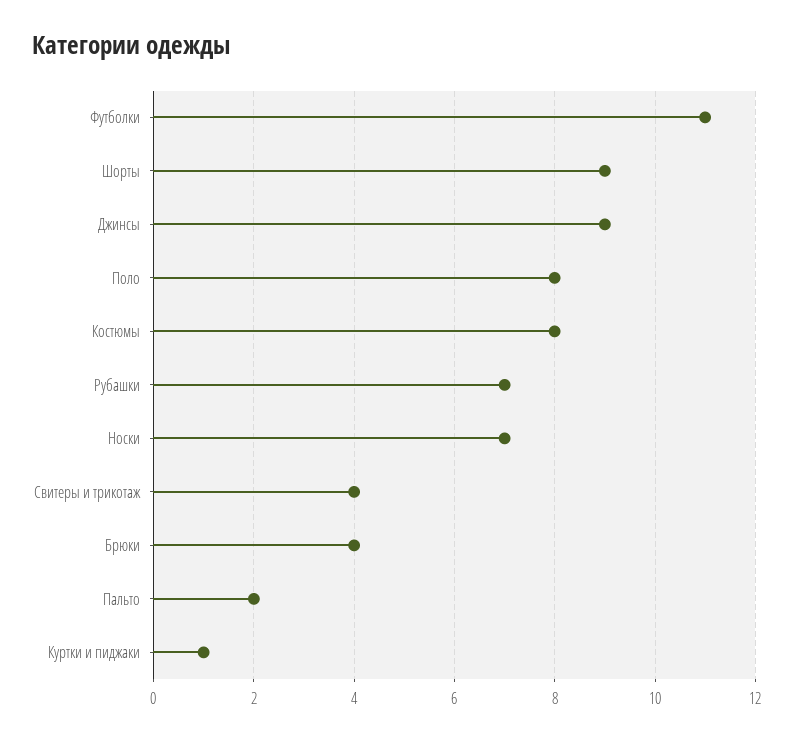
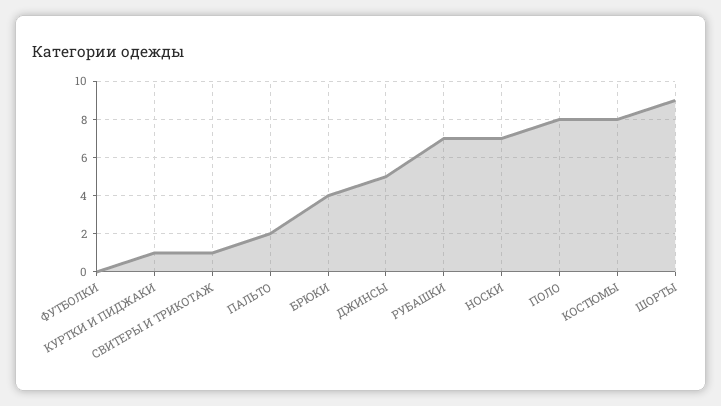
Футболки: 11 -> 0
Джинсы: 9 -> 5
Свитеры и трикотаж: 4 -> 1

